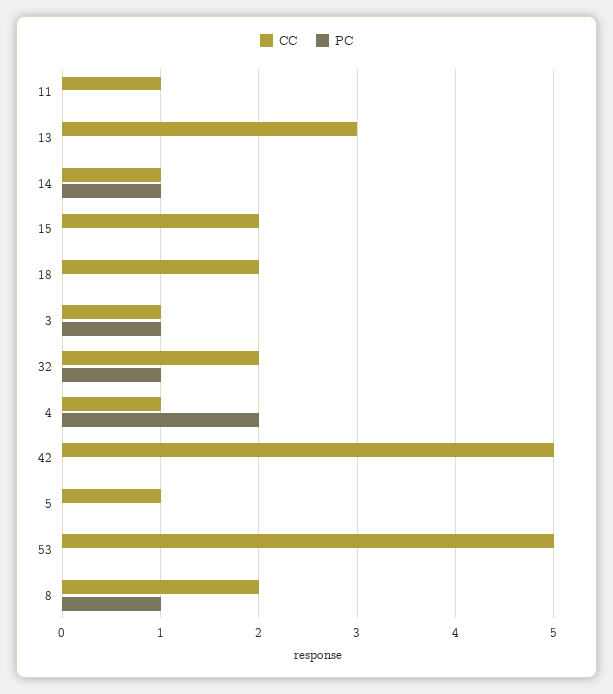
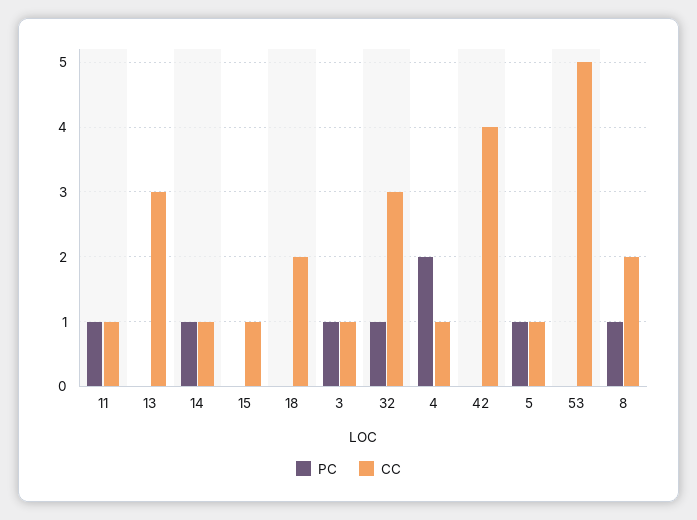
PC, 11: 0 -> 1
CC, 15: 2 -> 1
CC, 32: 2 -> 3
CC, 42: 5 -> 4
PC, 5: 0 -> 1

